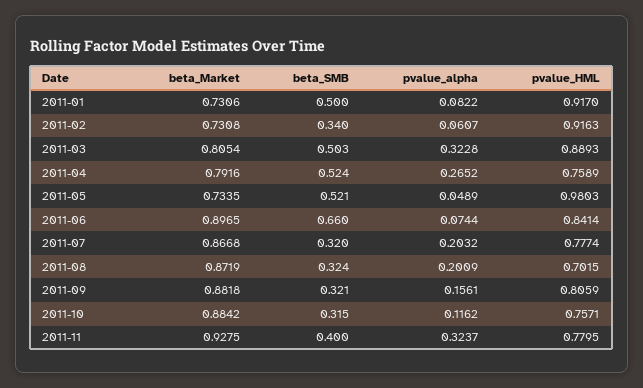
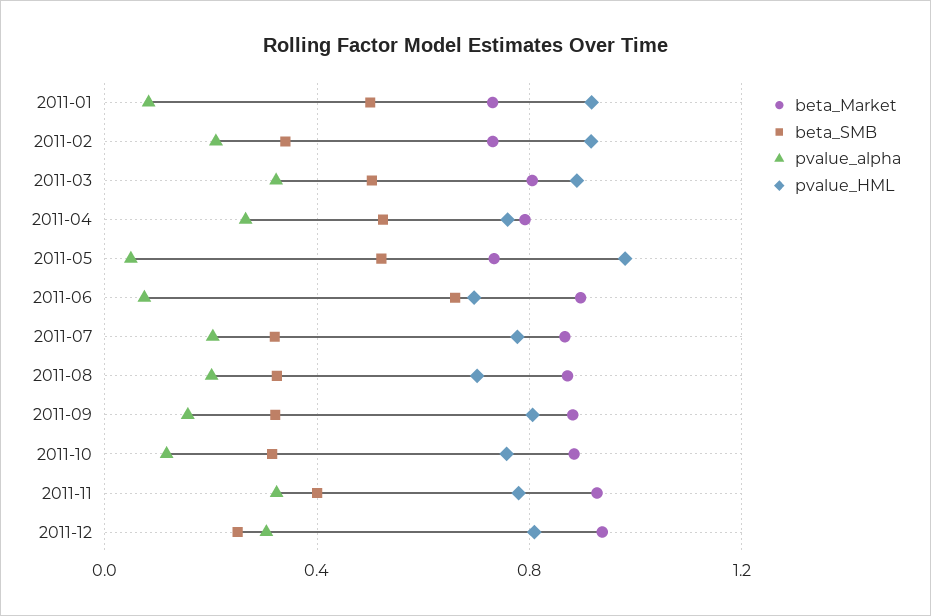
pvalue_alpha, 2011-02: 0.0607 -> 0.2
pvalue_HML, 2011-06: 0.8414 -> 0.7
beta_Market, 2011-12: none -> 0.95
beta_SMB, 2011-12: none -> 0.25
pvalue_alpha, 2011-12: none -> 0.3
pvalue_HML, 2011-12: none -> 0.8

